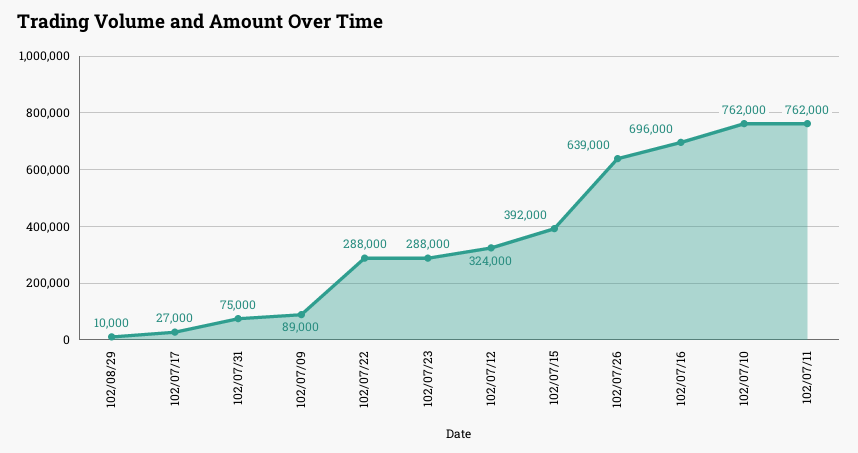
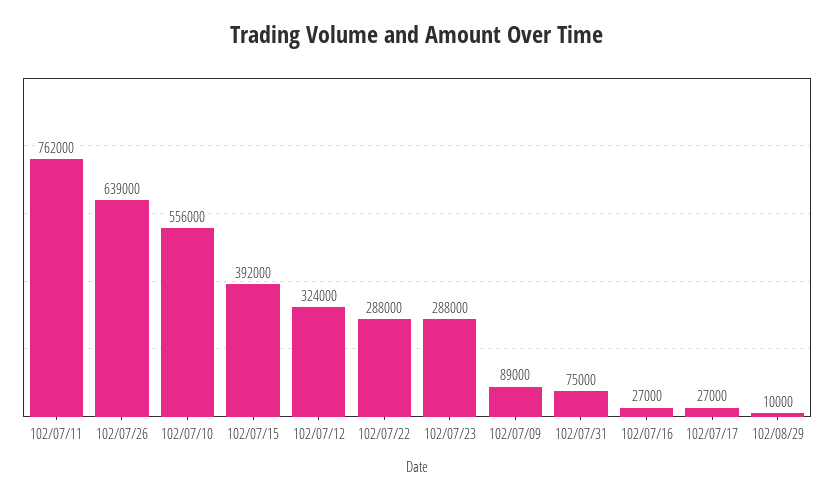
102/07/16: 696000 -> 27000
102/07/10: 762000 -> 556000

